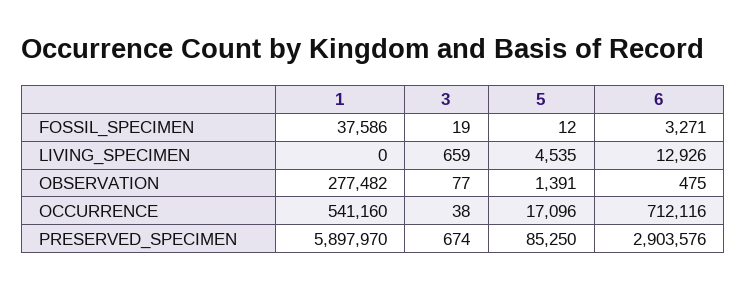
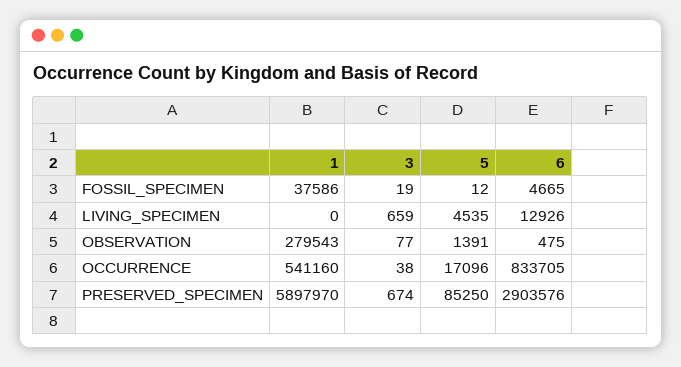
6, FOSSIL_SPECIMEN: 3271 -> 4665
1, OBSERVATION: 277482 -> 279543
6, OCCURRENCE: 712116 -> 833705

